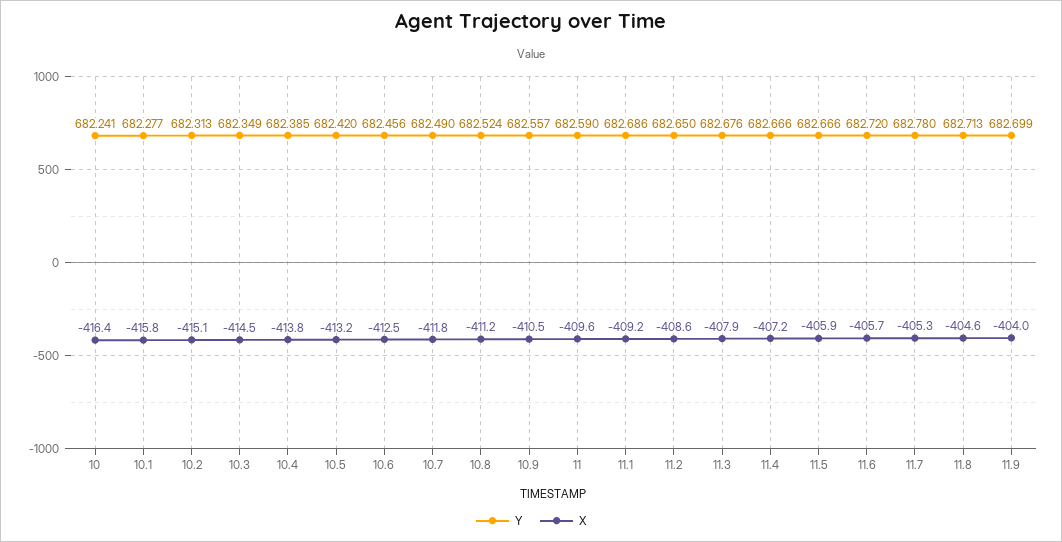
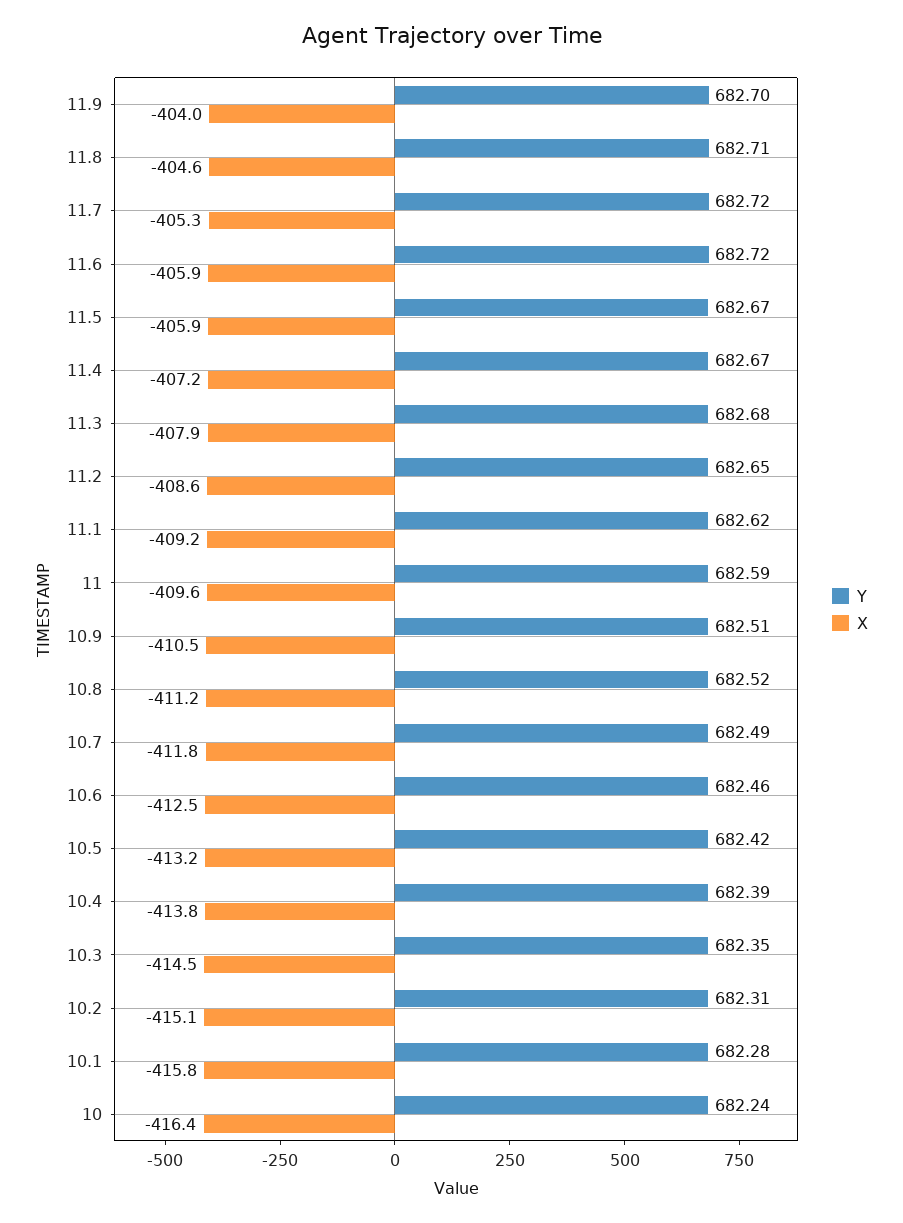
Y, 10.9: 682.557 -> 682.51
Y, 11.1: 682.686 -> 682.62
X, 11.6: -405.7 -> -405.9
Y, 11.7: 682.78 -> 682.72

